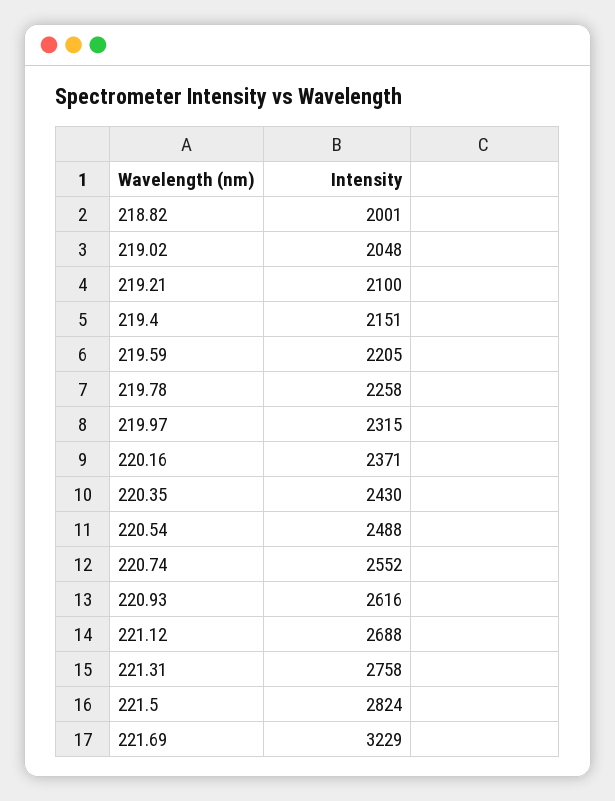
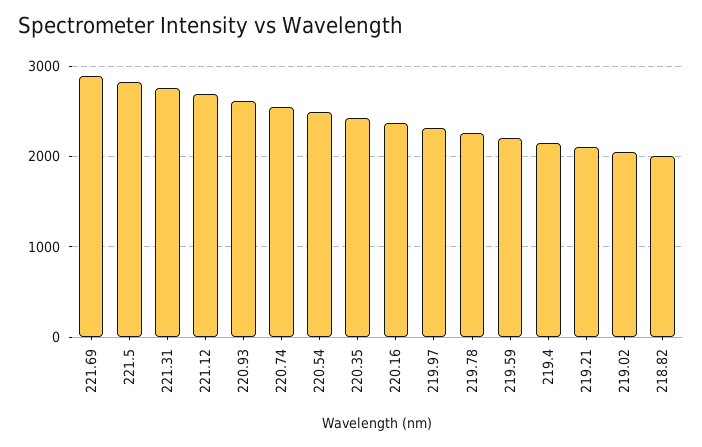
221.69: 3229 -> 2900

